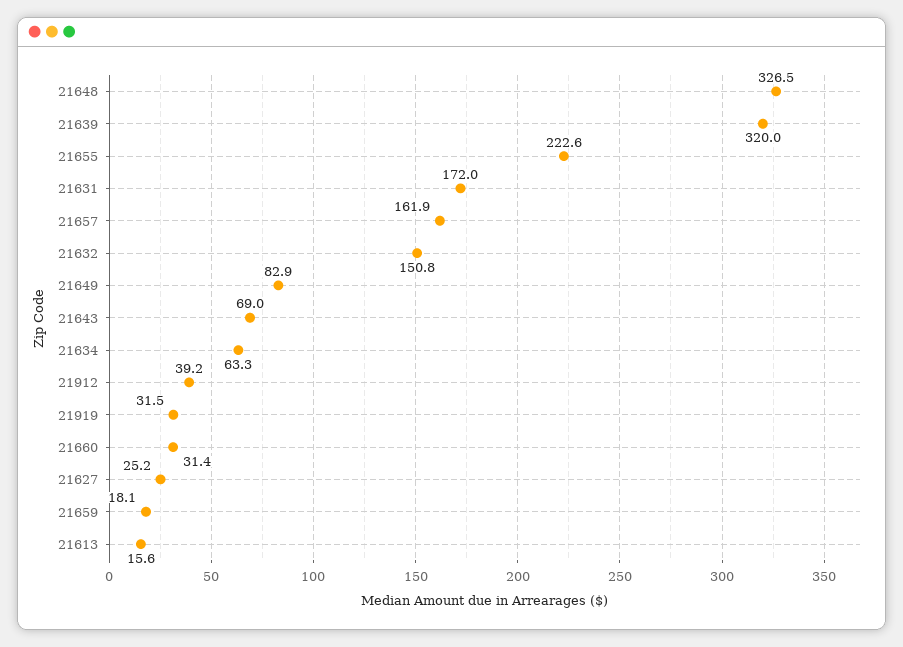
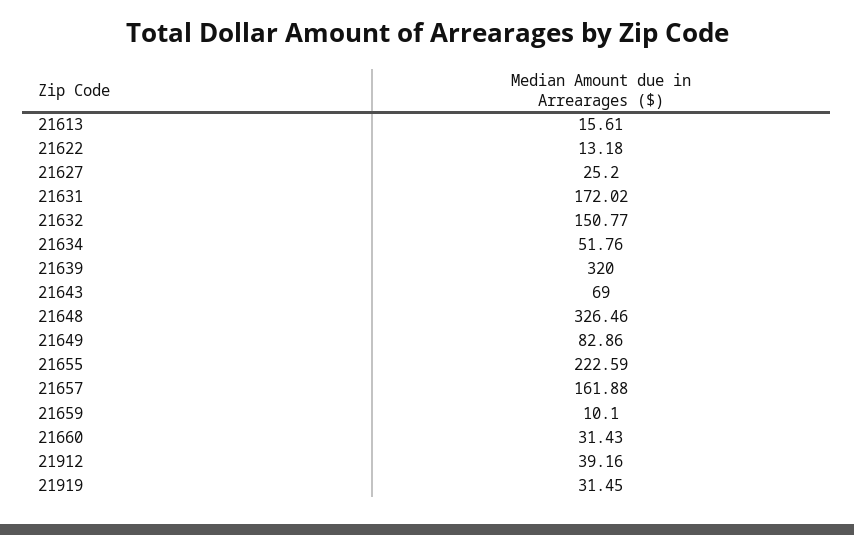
21634: 63.3 -> 51.76
21659: 18.1 -> 10.1
21622: none -> 13.18

